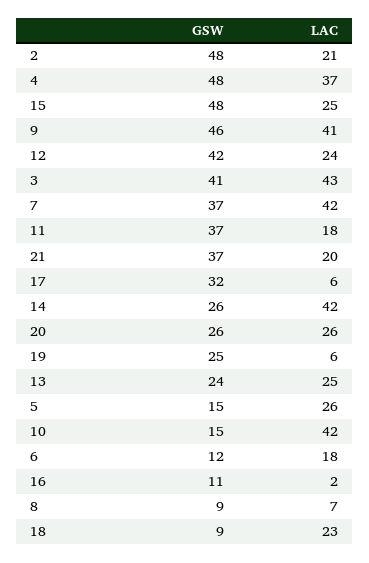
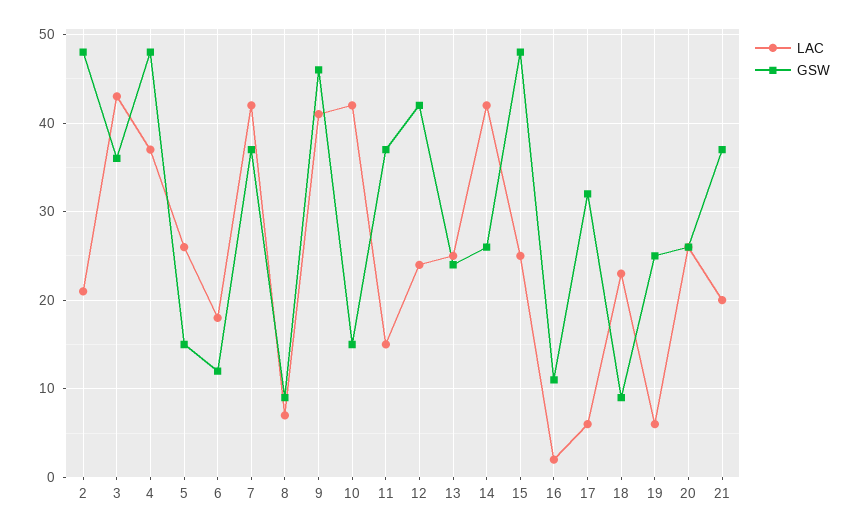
GSW, 3: 41 -> 36
LAC, 11: 18 -> 15

